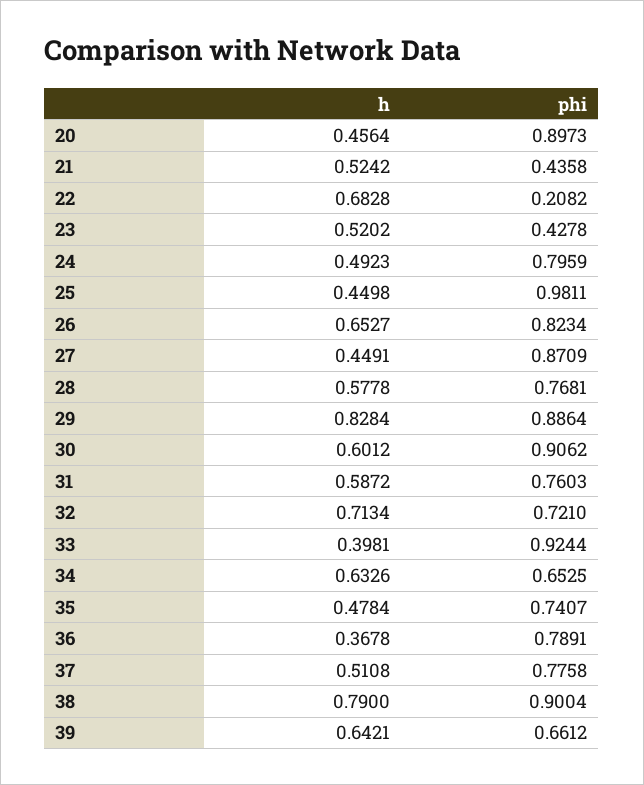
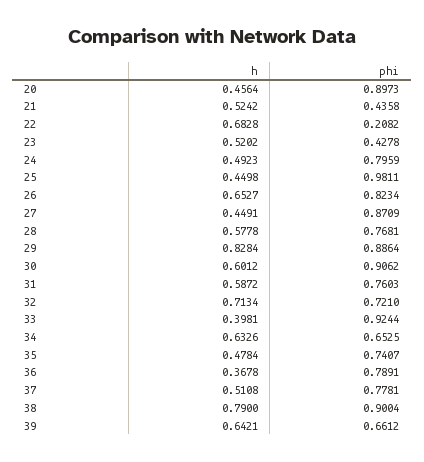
phi, 37: 0.7758 -> 0.7781

